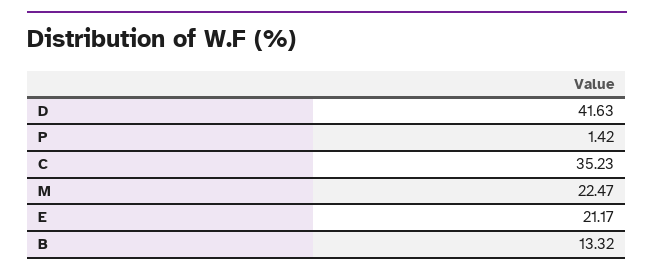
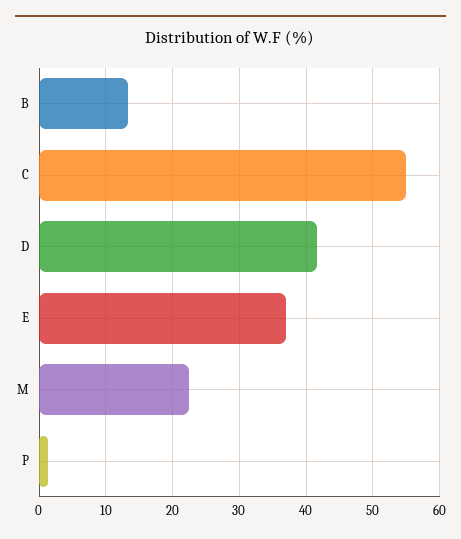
C: 35.23 -> 55
E: 21.17 -> 37

